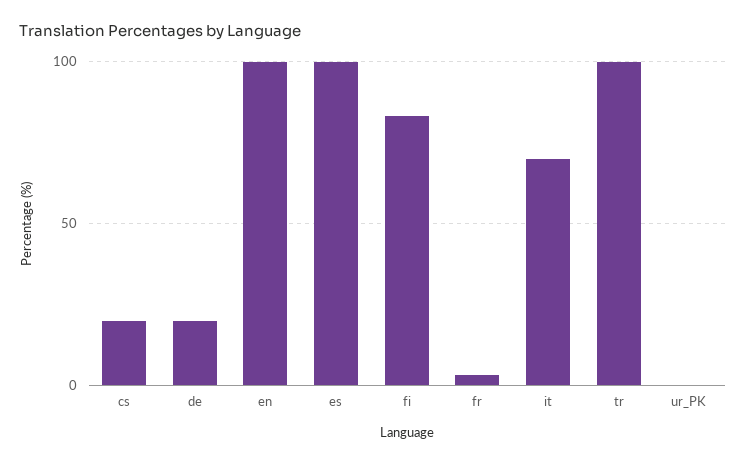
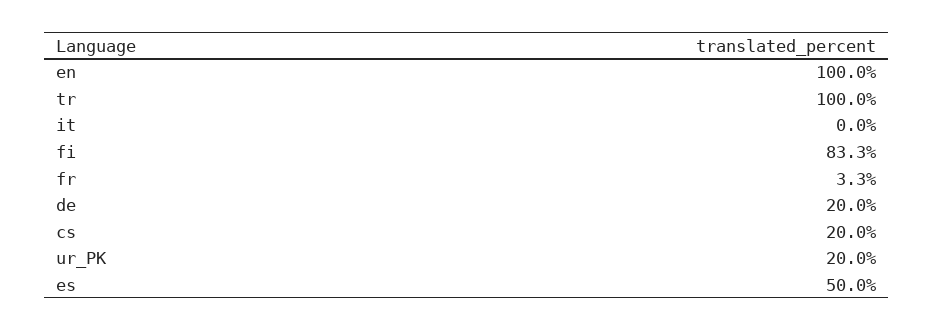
es: 100 -> 50
it: 70 -> 0
ur_PK: 0 -> 20

